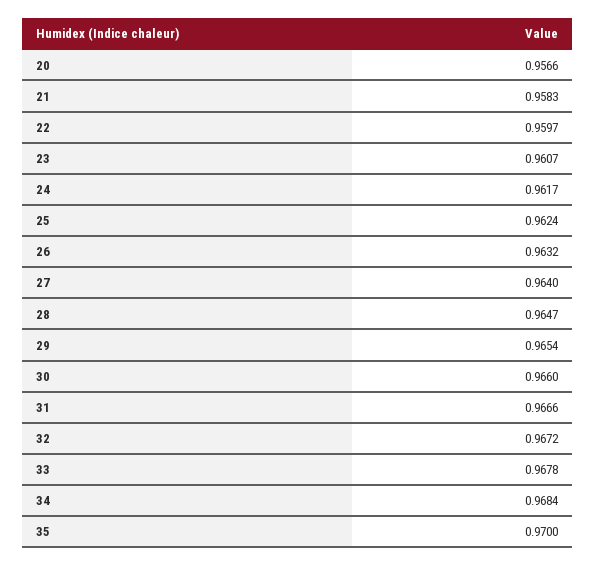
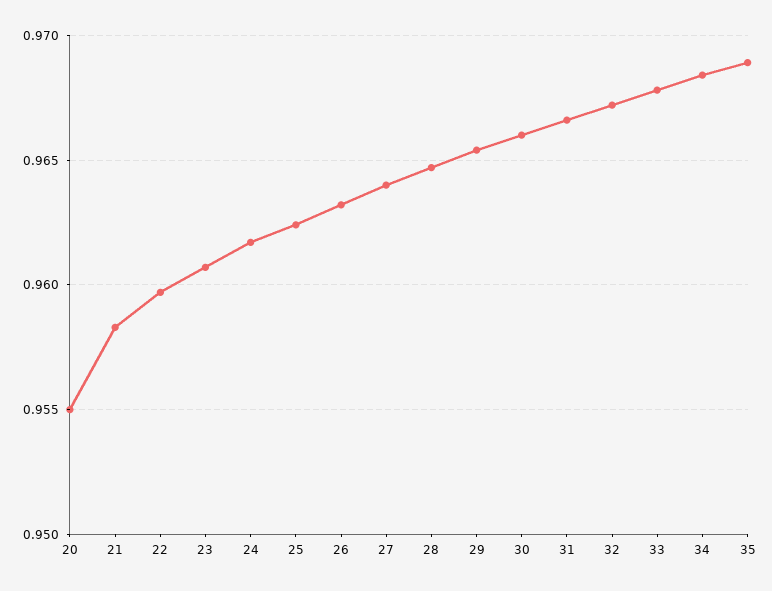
20: 0.9566 -> 0.955
35: 0.97 -> 0.969

